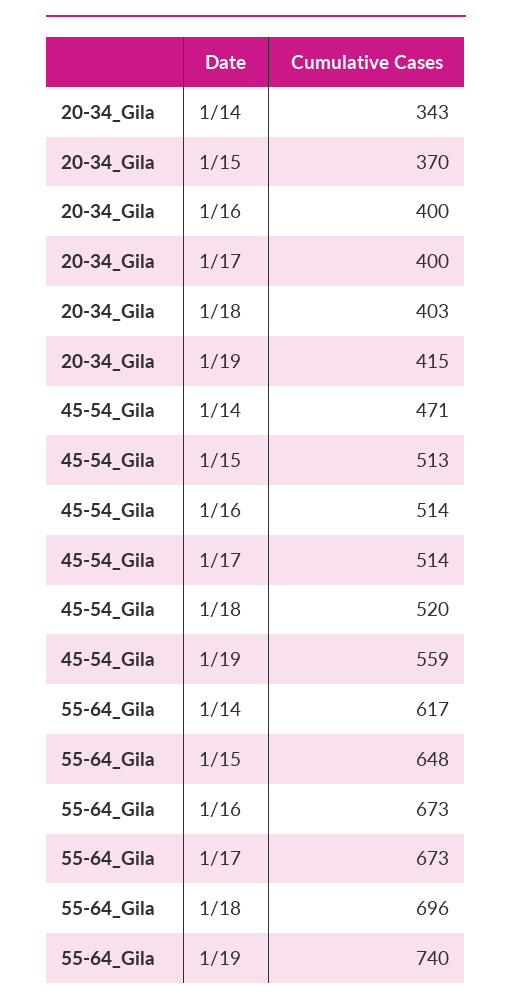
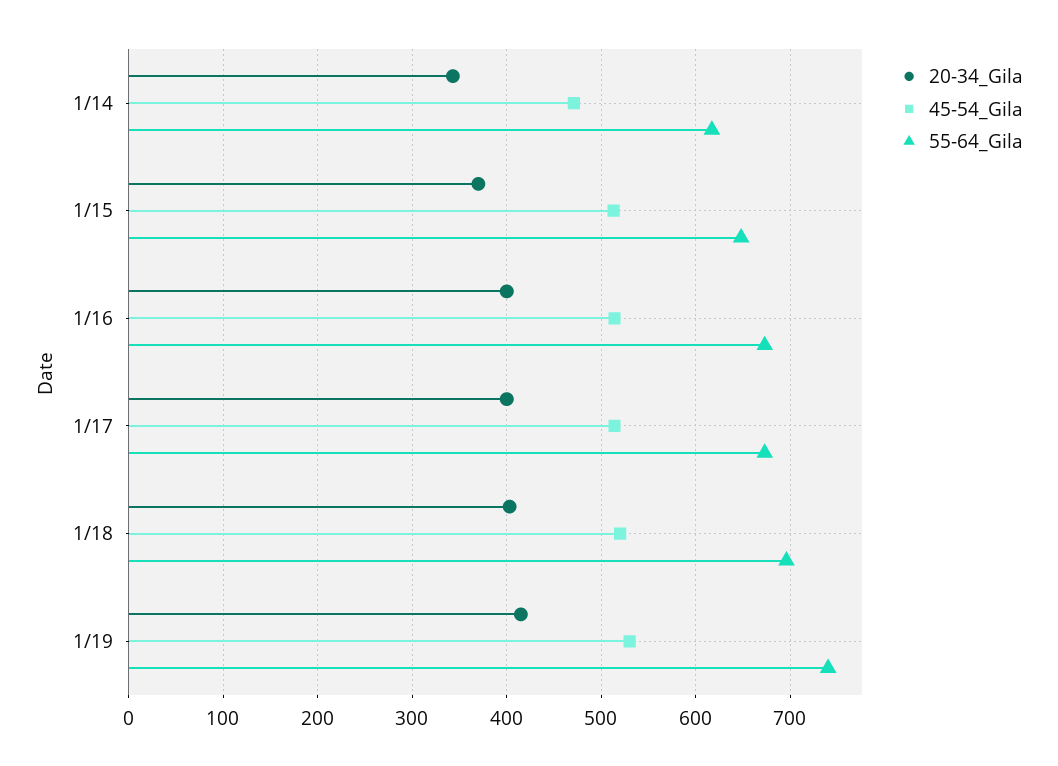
45-54_Gila, 1/19: 559 -> 530

